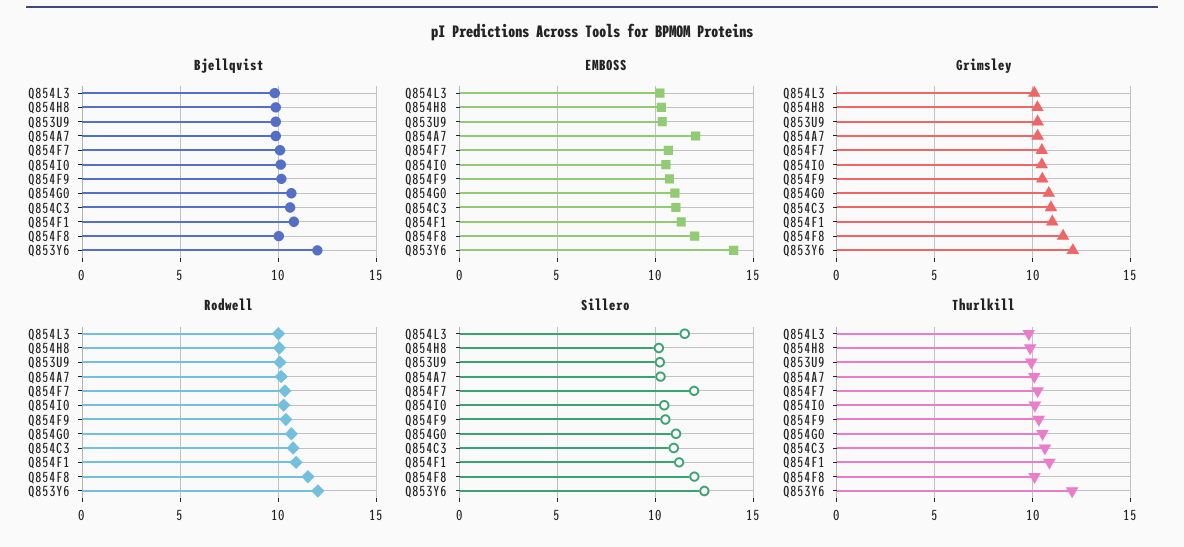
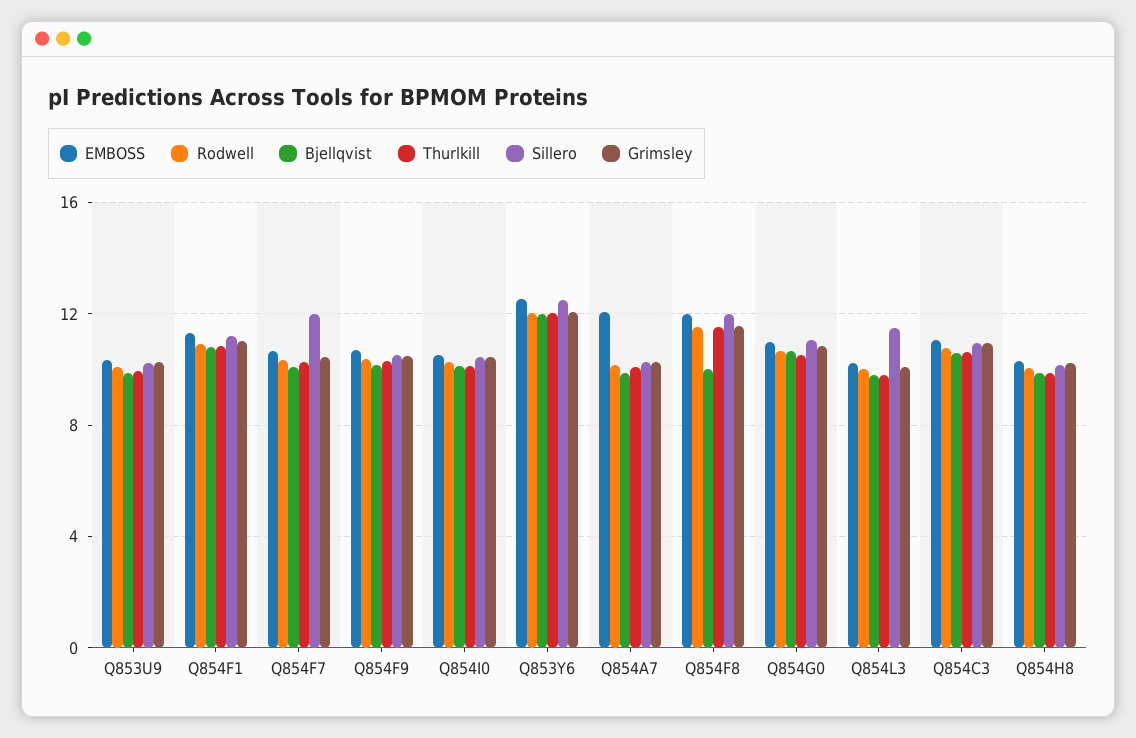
EMBOSS, Q853Y6: 14 -> 12.5
Thurlkill, Q854F8: 10 -> 11.5

